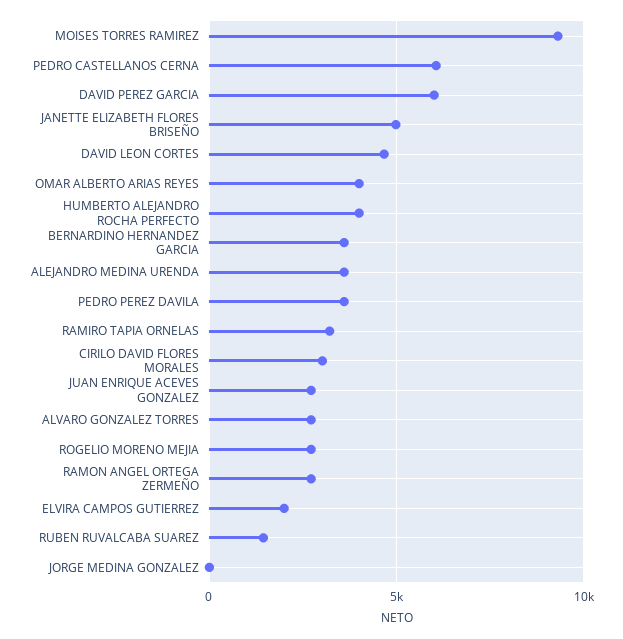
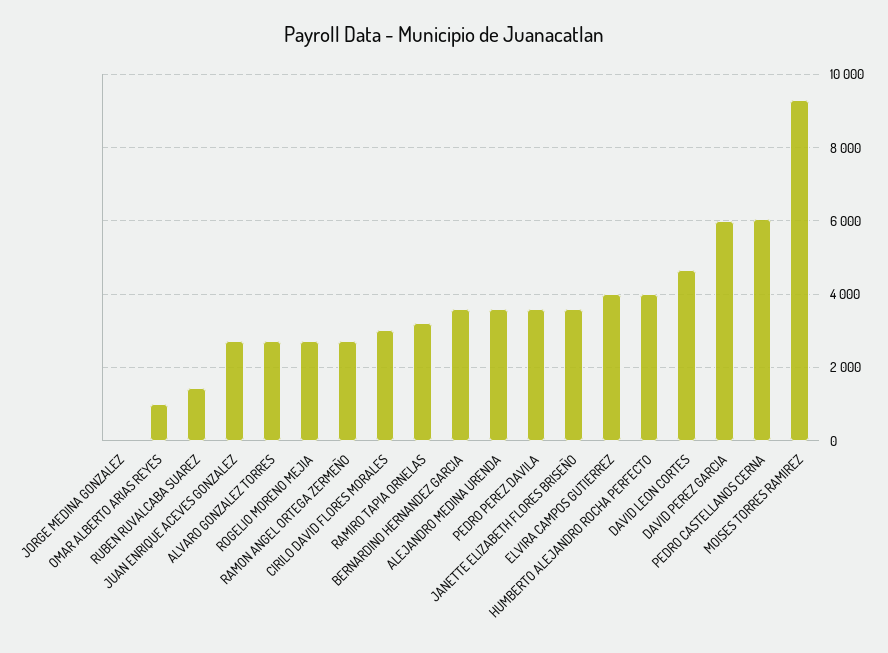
JANETTE ELIZABETH FLORES BRISEÑO: 5000 -> 3600
OMAR ALBERTO ARIAS REYES: 4000 -> 1000
ELVIRA CAMPOS GUTIERREZ: 2000 -> 4000

